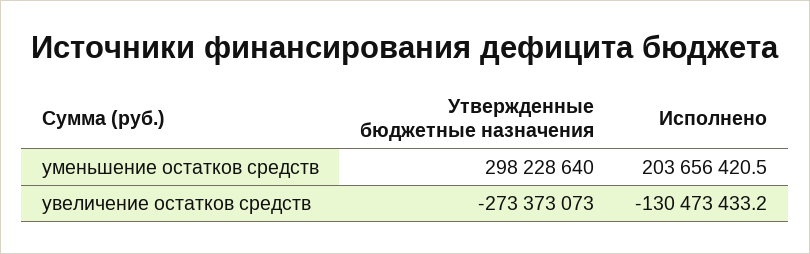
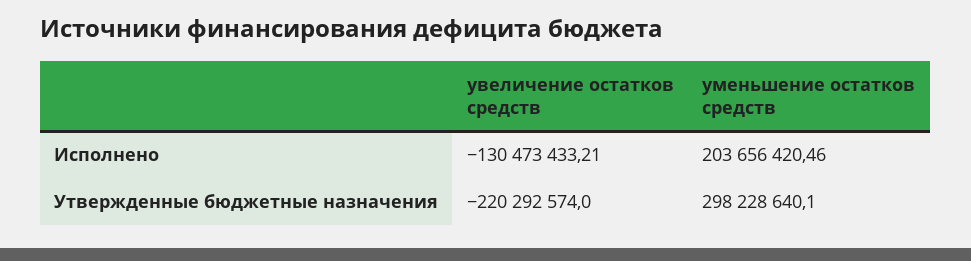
Утвержденные бюджетные назначения, увеличение остатков средств: -273373073 -> -220292574

